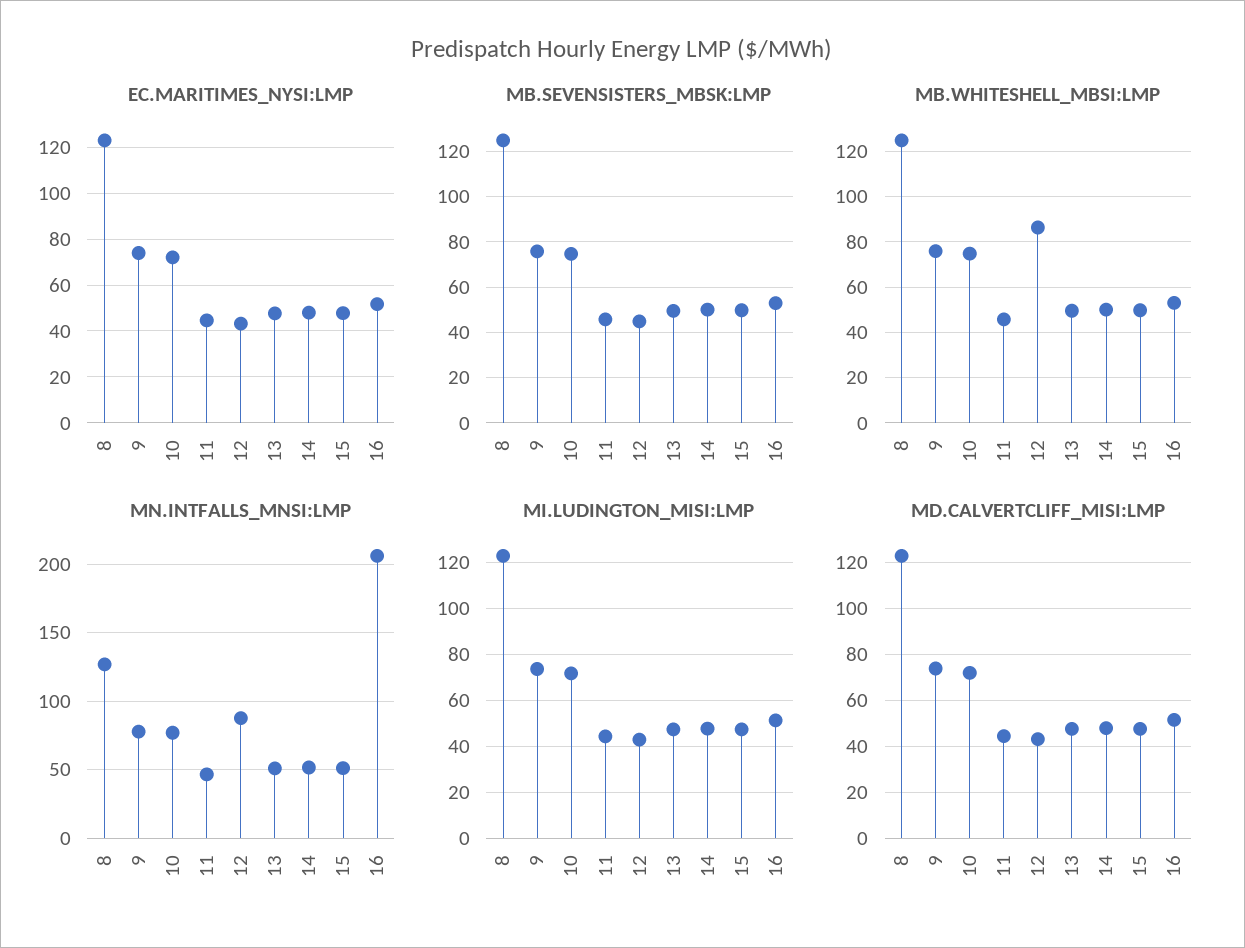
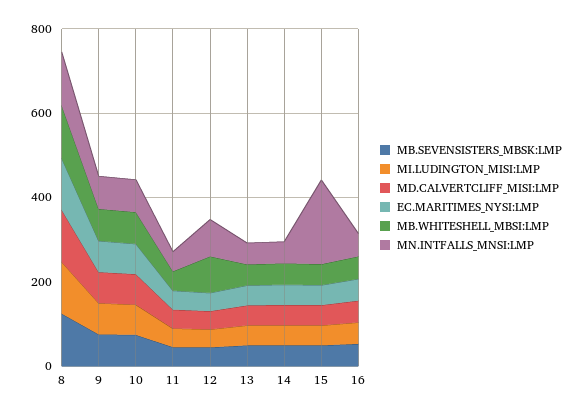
MN.INTFALLS_MNSI:LMP, 15: 50 -> 200
MN.INTFALLS_MNSI:LMP, 16: 205 -> 50

